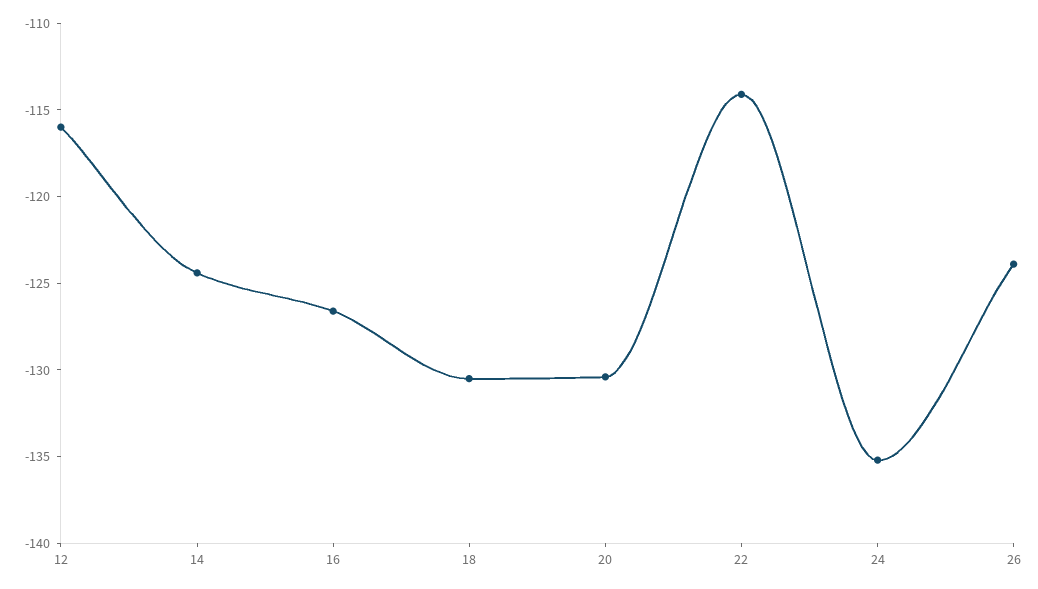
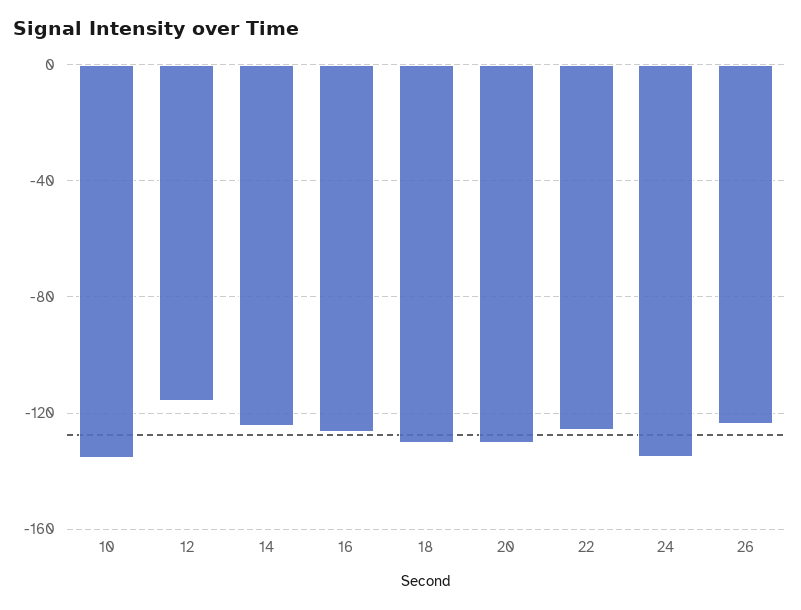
22: -114 -> -125
10: none -> -135

